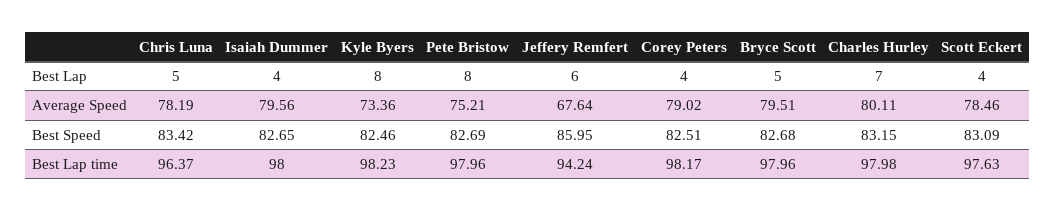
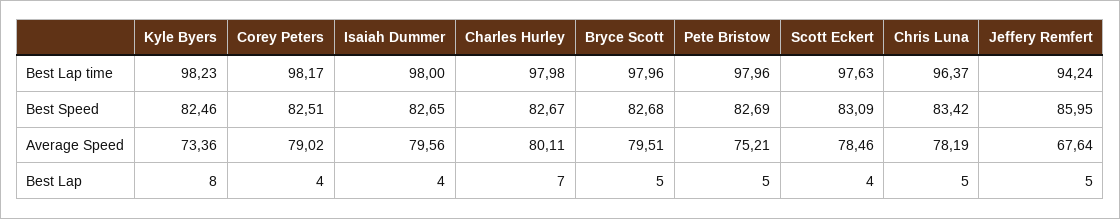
Pete Bristow, Best Lap: 8 -> 5
Jeffery Remfert, Best Lap: 6 -> 5
Charles Hurley, Best Speed: 83.15 -> 82.67

